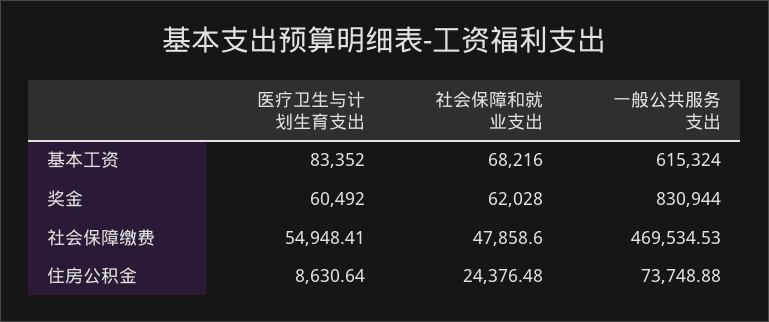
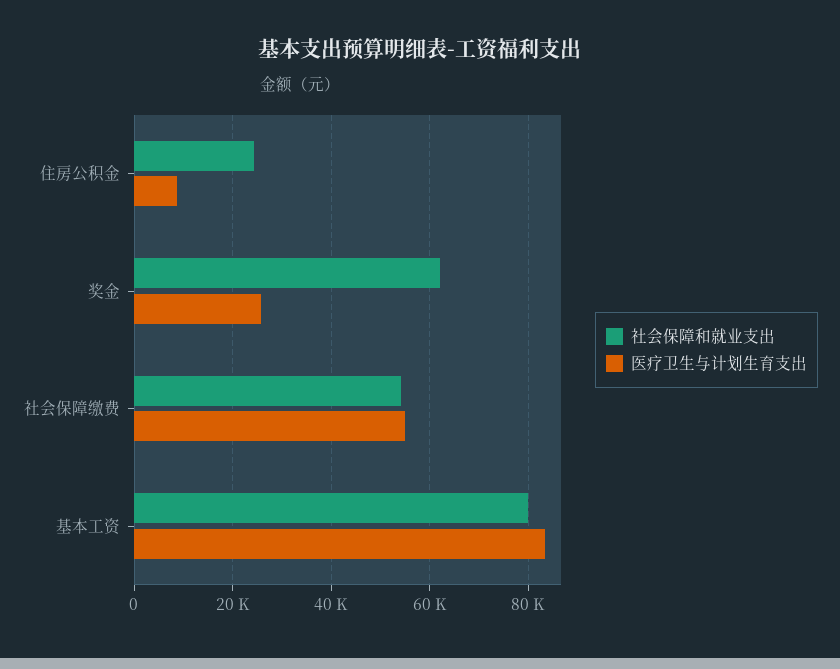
社会保障和就业支出, 基本工资: 68216 -> 80000
一般公共服务支出, 基本工资: 615324 -> none
医疗卫生与计划生育支出, 奖金: 60492 -> 26000
一般公共服务支出, 奖金: 830944 -> none
社会保障和就业支出, 社会保障缴费: 47858.6 -> 54000
一般公共服务支出, 社会保障缴费: 469534.53 -> none
一般公共服务支出, 住房公积金: 73748.88 -> none

